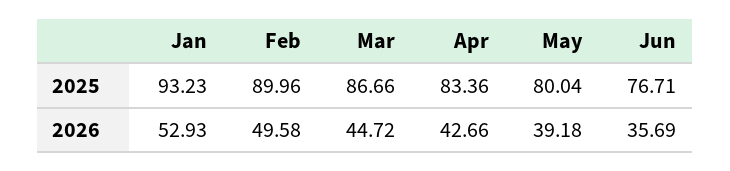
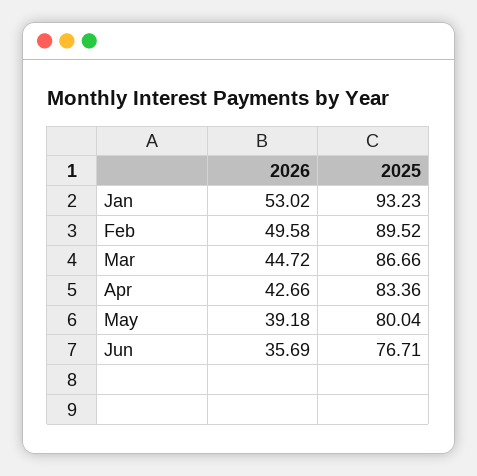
Feb, 2025: 89.96 -> 89.52
Jan, 2026: 52.93 -> 53.02

